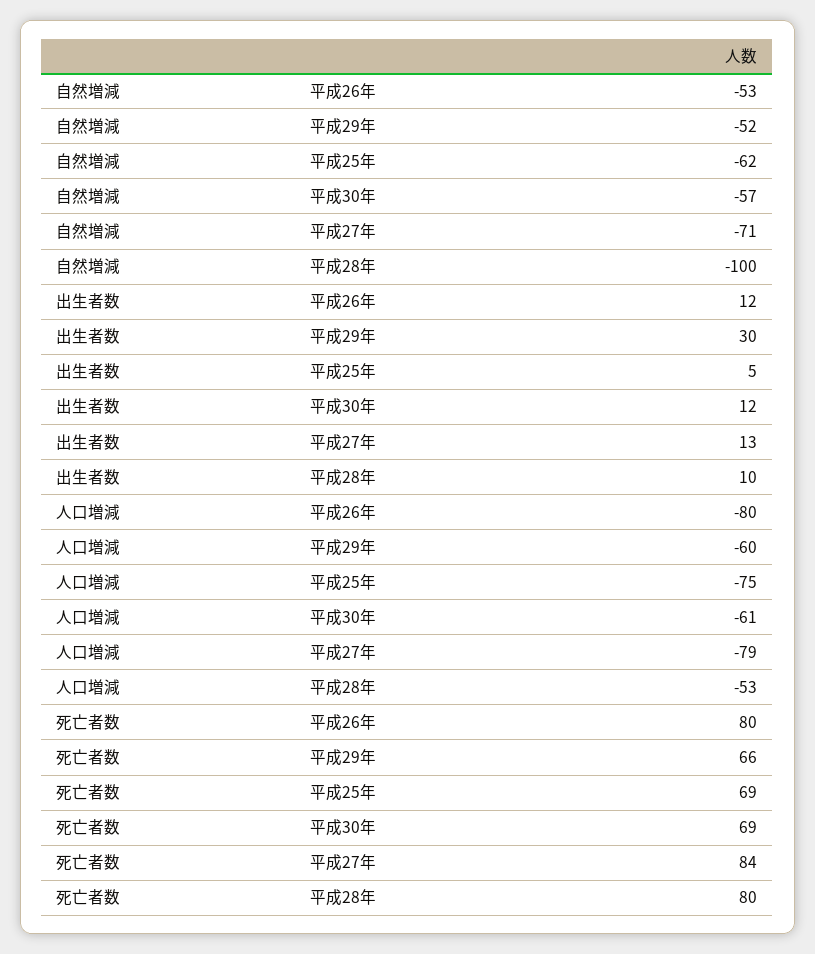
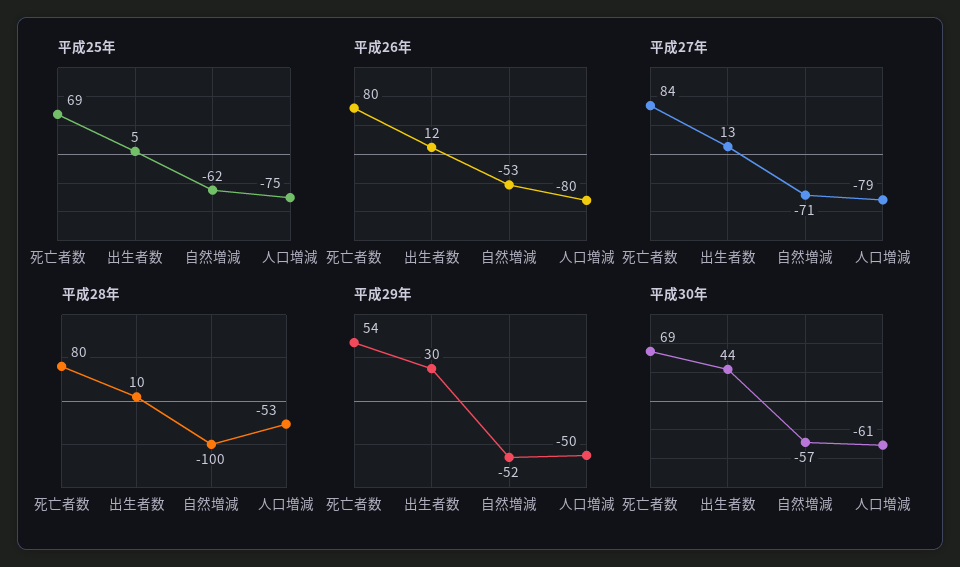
平成30年, 出生者数: 12 -> 44
平成29年, 人口増減: -60 -> -50
平成29年, 死亡者数: 66 -> 54

